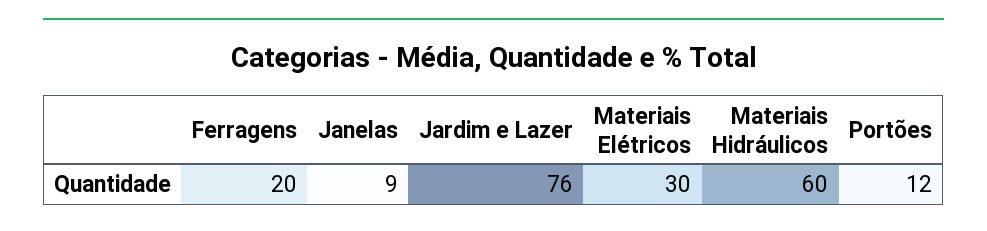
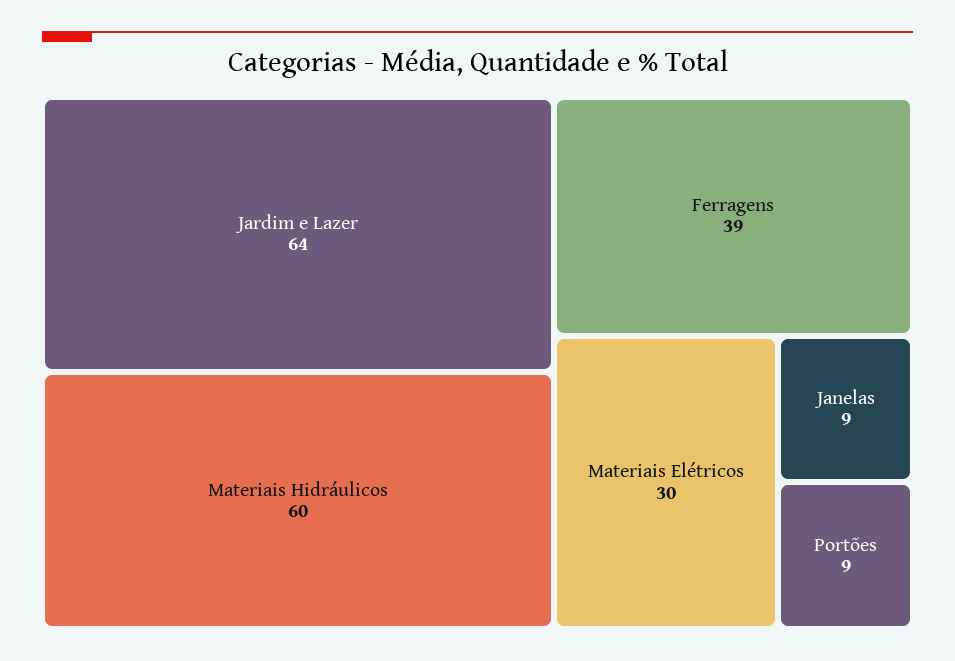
Ferragens: 20 -> 39
Jardim e Lazer: 76 -> 64
Portões: 12 -> 9

